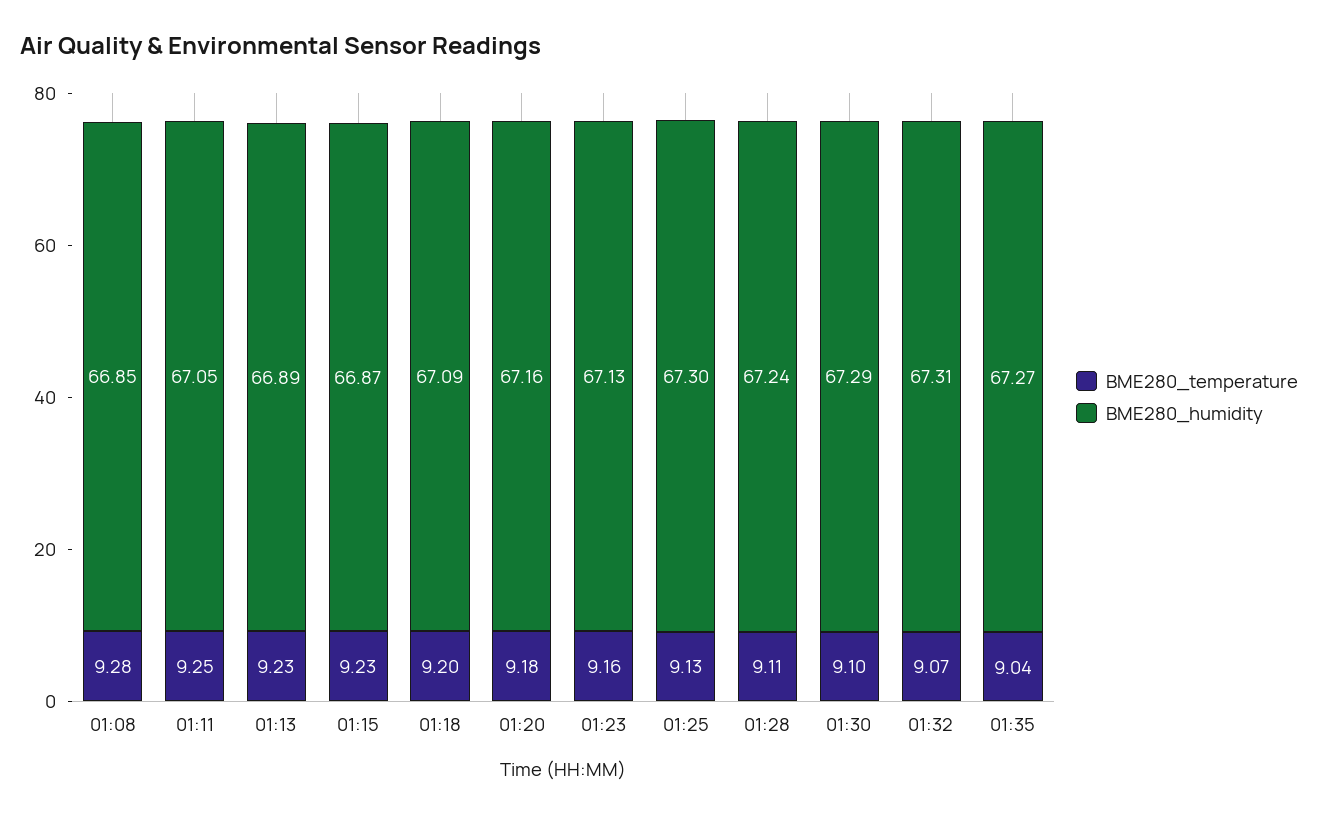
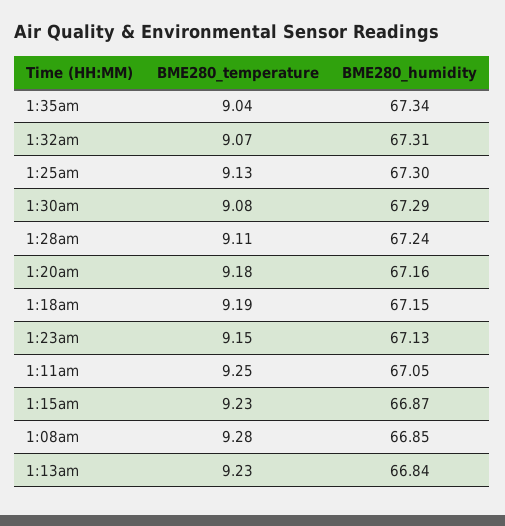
BME280_humidity, 01:13: 66.89 -> 66.84
BME280_temperature, 01:18: 9.2 -> 9.19
BME280_humidity, 01:18: 67.09 -> 67.15
BME280_temperature, 01:23: 9.16 -> 9.15
BME280_temperature, 01:30: 9.1 -> 9.08
BME280_humidity, 01:35: 67.27 -> 67.34

